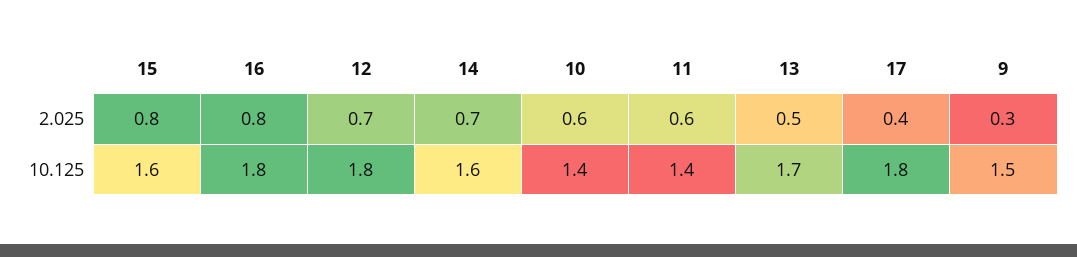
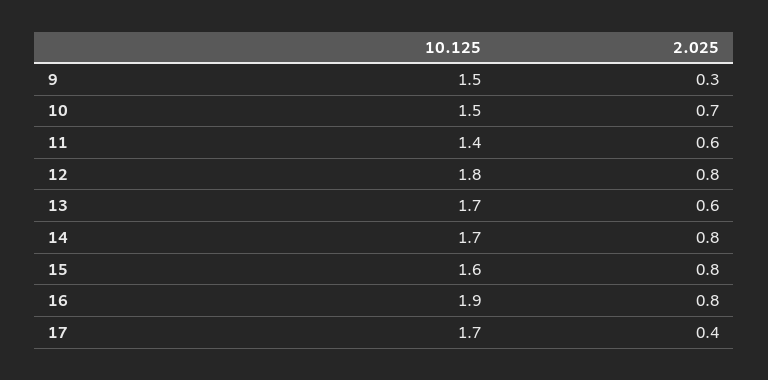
12, 2.025: 0.7 -> 0.8
14, 2.025: 0.7 -> 0.8
10, 2.025: 0.6 -> 0.7
13, 2.025: 0.5 -> 0.6
16, 10.125: 1.8 -> 1.9
14, 10.125: 1.6 -> 1.7
10, 10.125: 1.4 -> 1.5
17, 10.125: 1.8 -> 1.7

